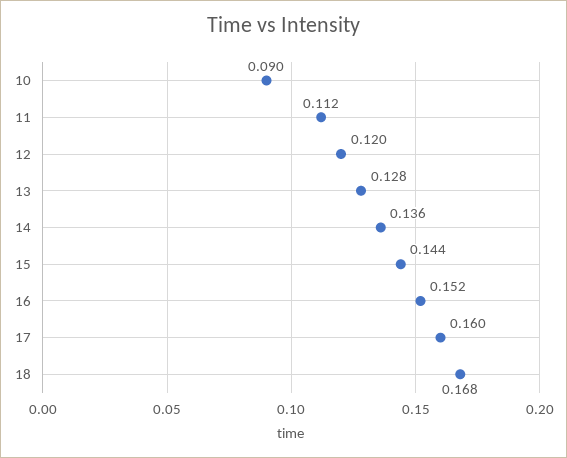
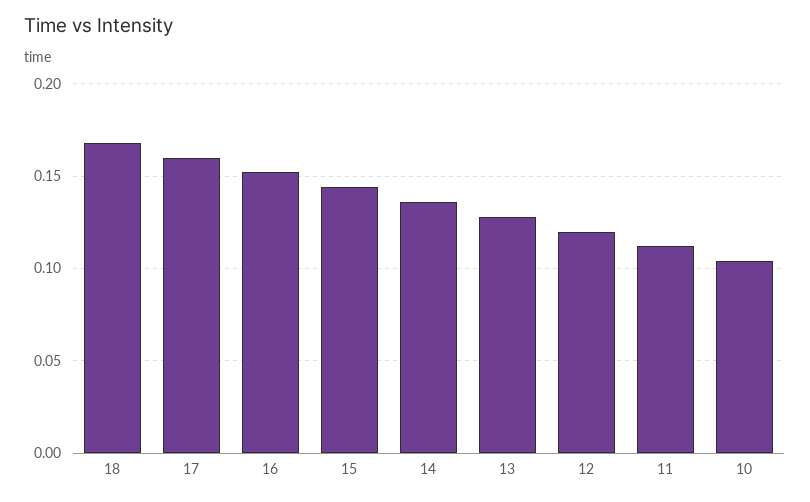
10: 0.09 -> 0.105

